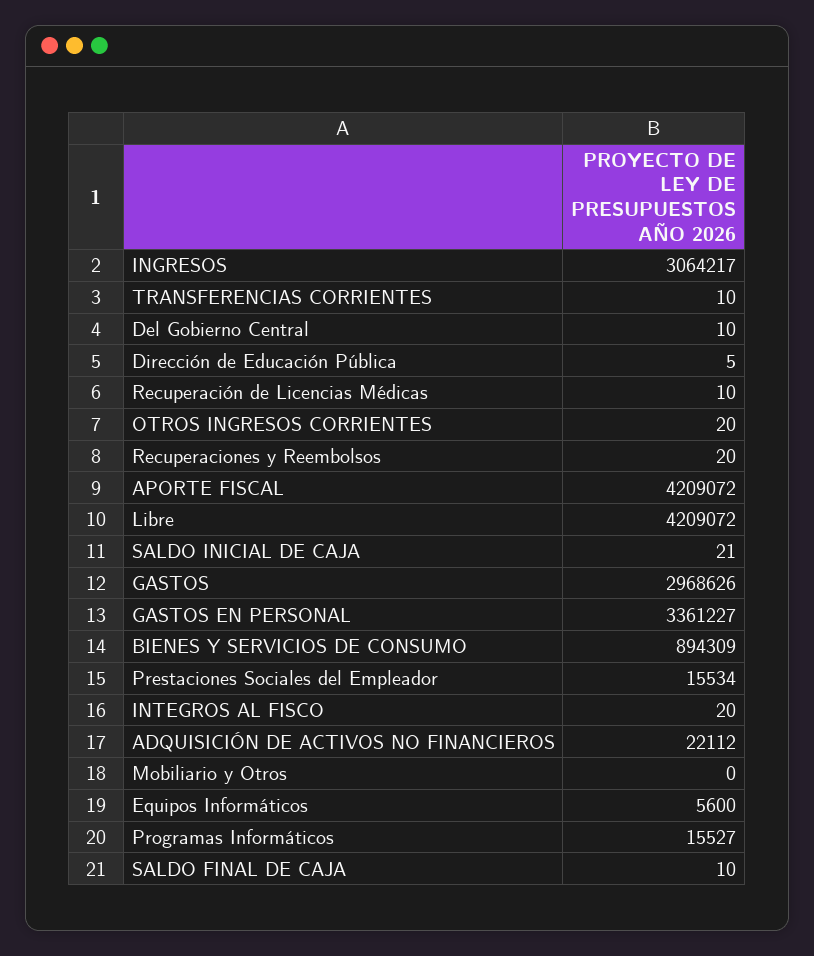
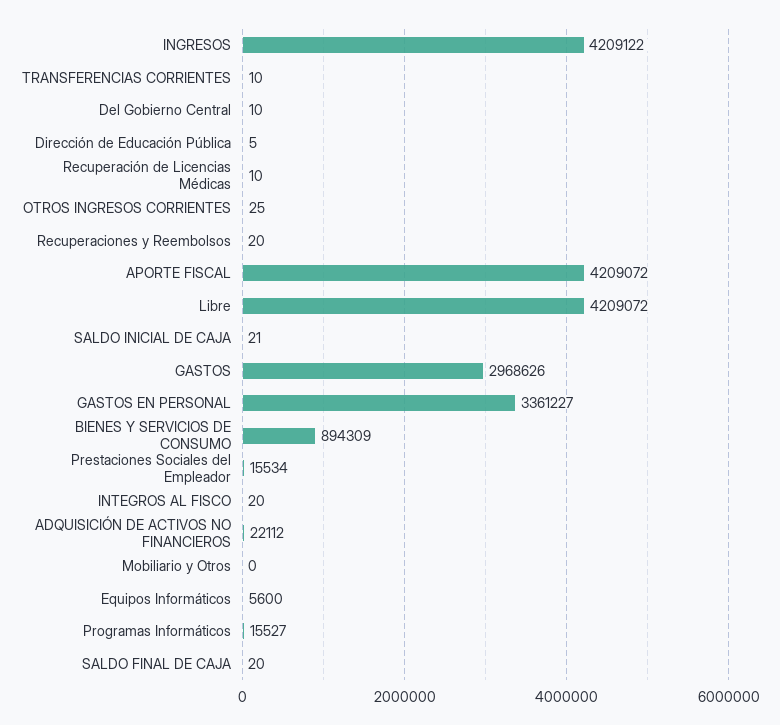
INGRESOS: 3064217 -> 4209122
OTROS INGRESOS CORRIENTES: 20 -> 25
SALDO FINAL DE CAJA: 10 -> 20

